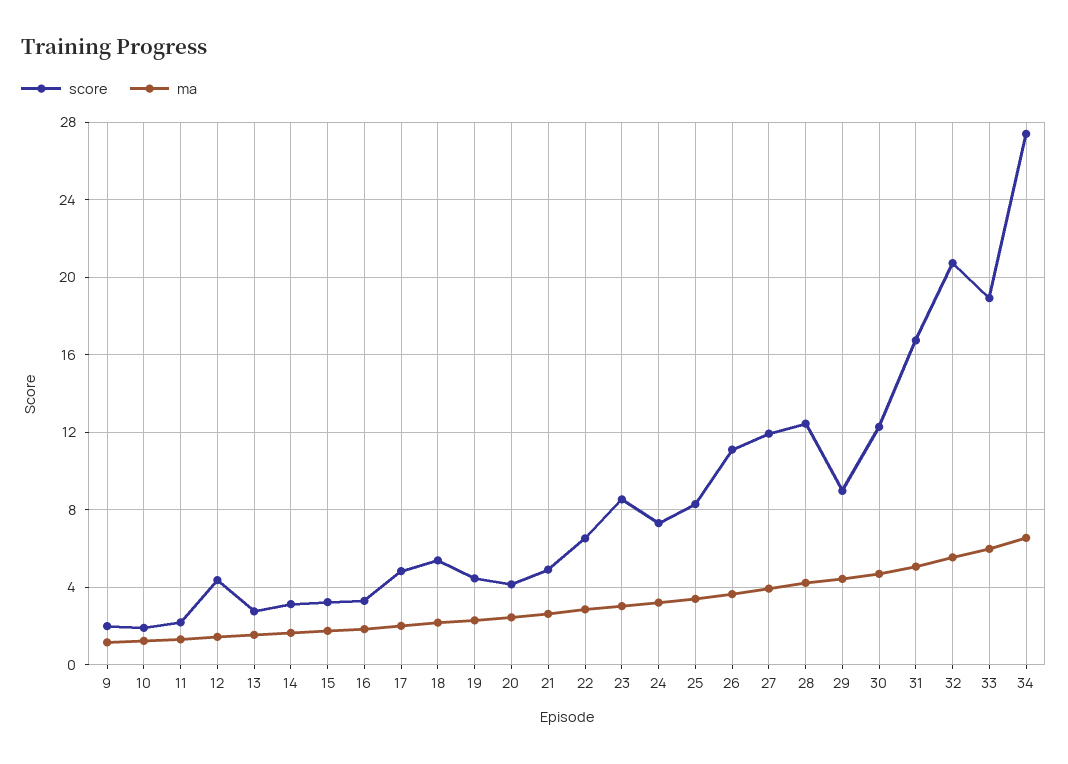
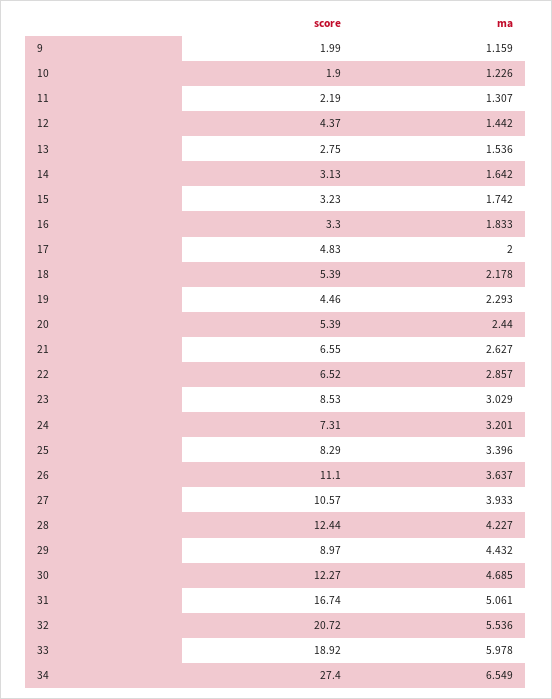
score, 20: 4 -> 5.39
score, 21: 5 -> 6.55
score, 27: 12 -> 10.57

